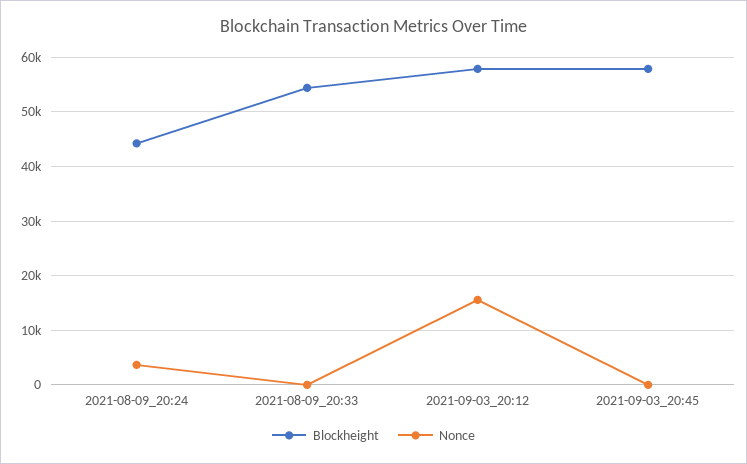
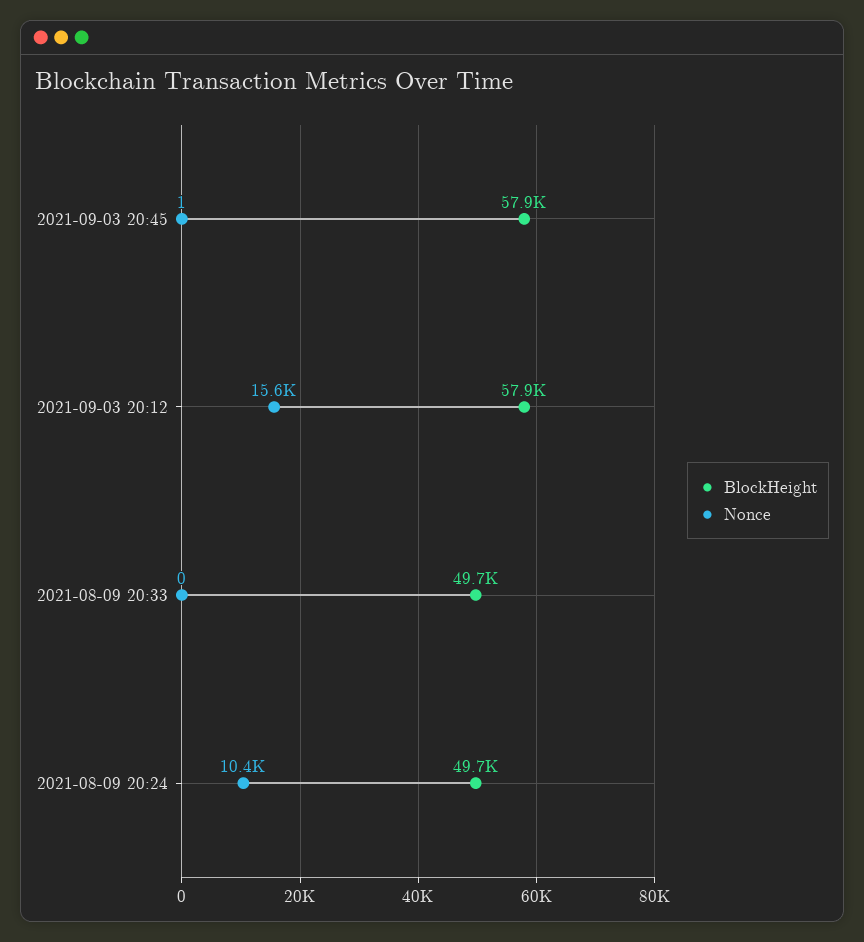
Blockheight, 2021-08-09_20:24: 44000 -> 49700
Nonce, 2021-08-09_20:24: 4000 -> 10400
Blockheight, 2021-08-09_20:33: 54000 -> 49700

